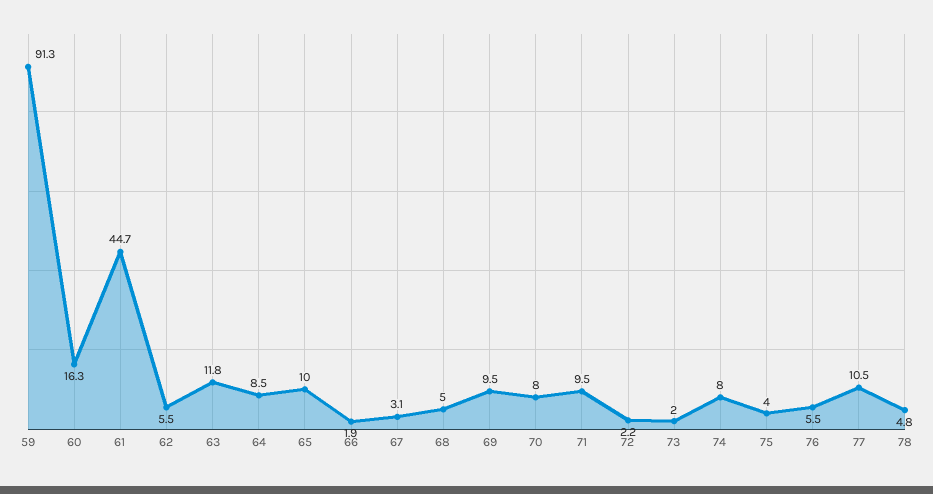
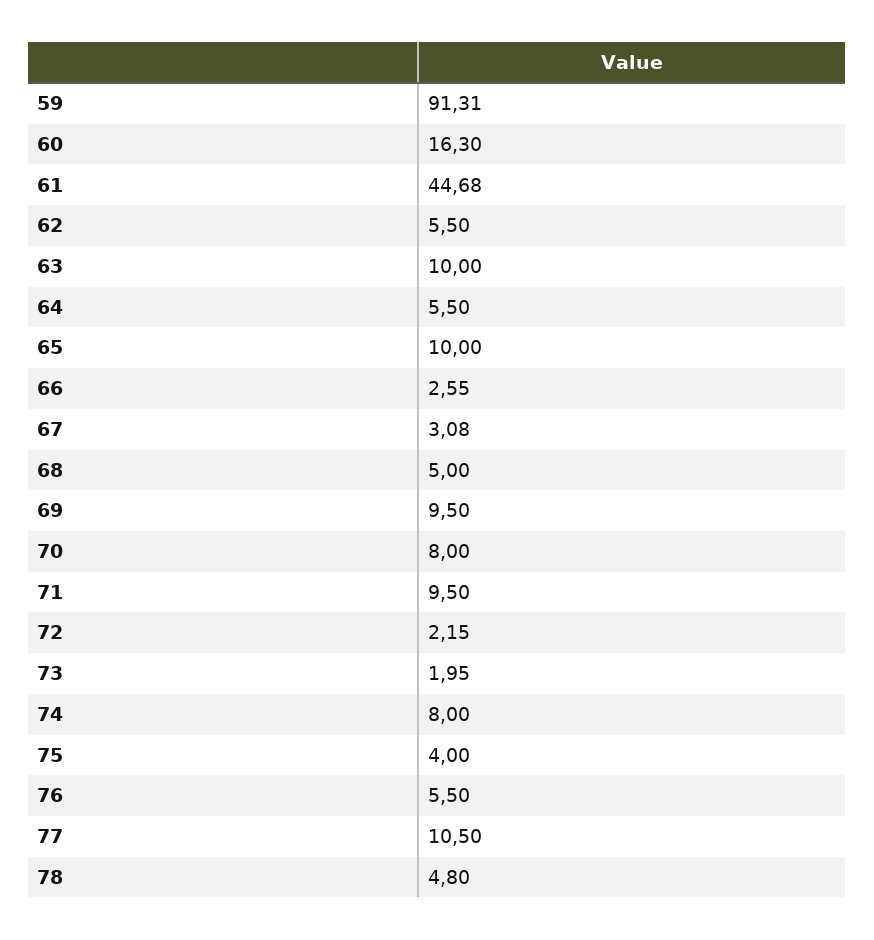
63: 11.8 -> 10
64: 8.5 -> 5.5
66: 1.9 -> 2.55

